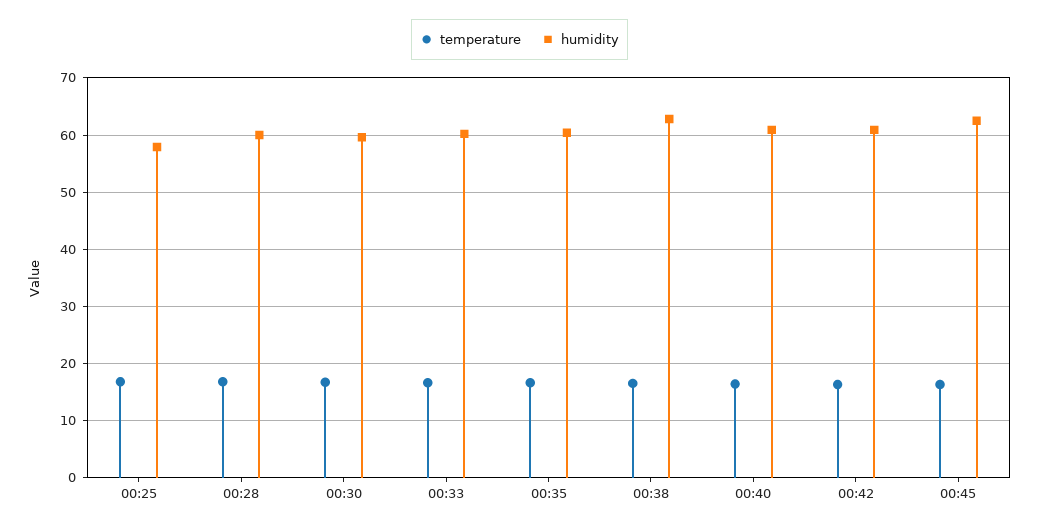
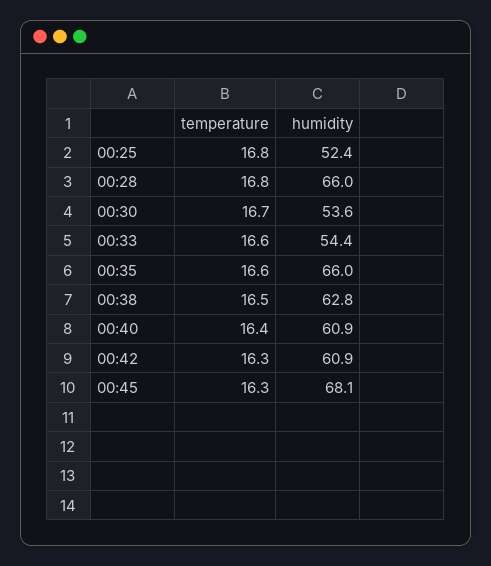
humidity, 00:25: 58 -> 52.4
humidity, 00:28: 60 -> 66
humidity, 00:30: 60 -> 53.6
humidity, 00:33: 60 -> 54.4
humidity, 00:35: 60 -> 66
humidity, 00:45: 62 -> 68.1

